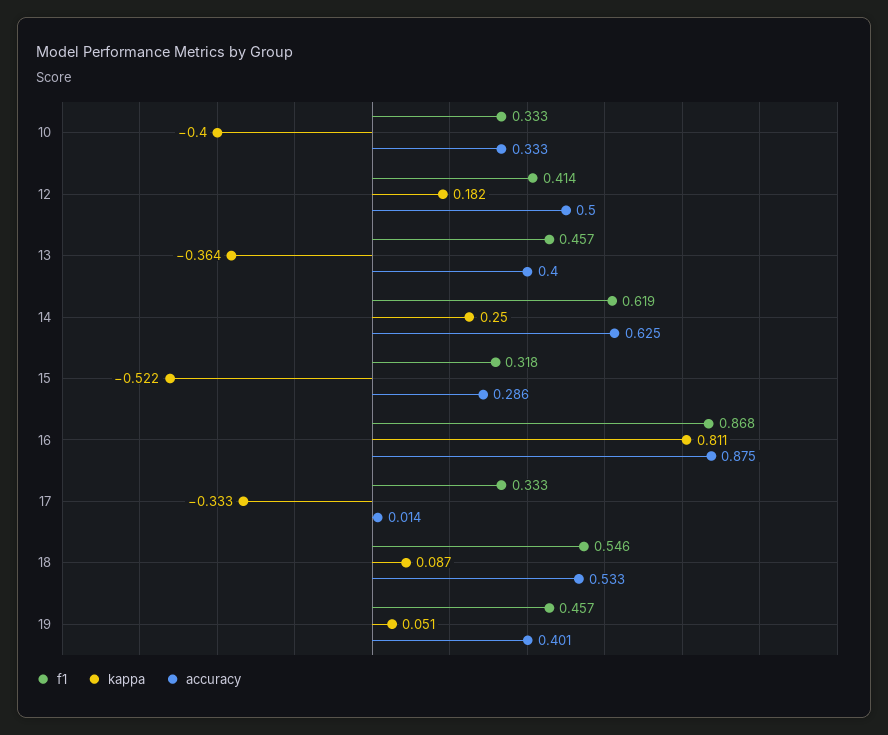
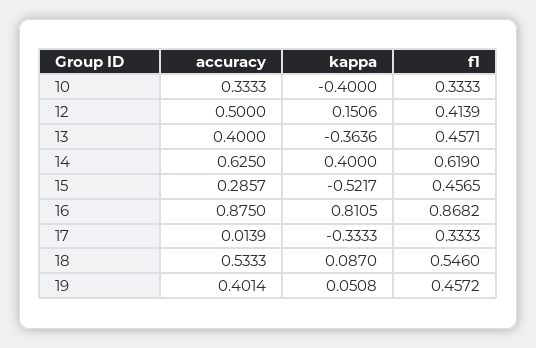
kappa, 12: 0.182 -> 0.1506
kappa, 14: 0.25 -> 0.4
f1, 15: 0.318 -> 0.4565

